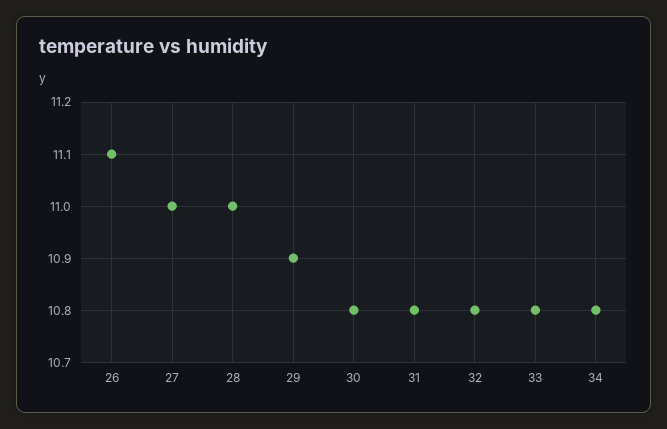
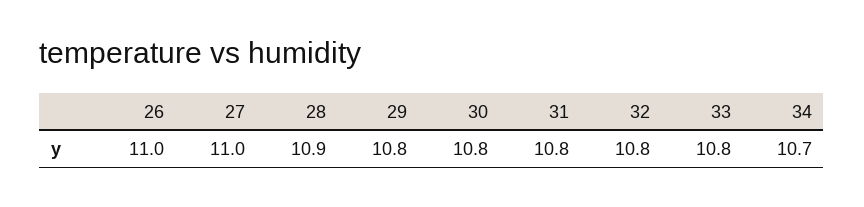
26: 11.1 -> 11
28: 11 -> 10.9
29: 10.9 -> 10.8
34: 10.8 -> 10.7

